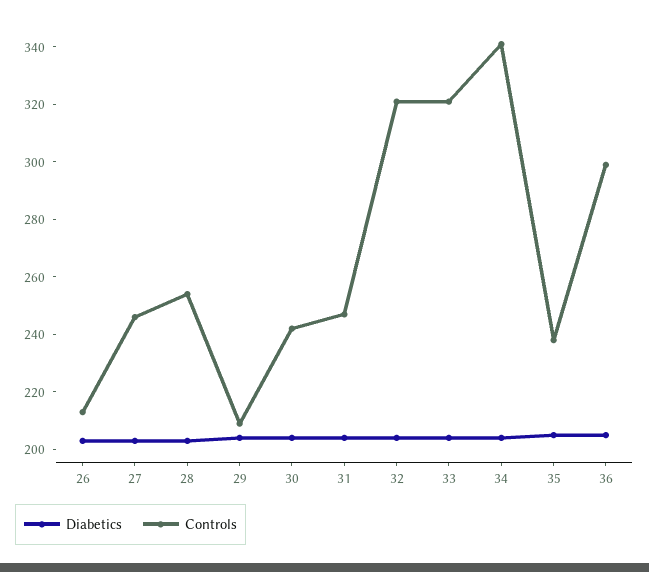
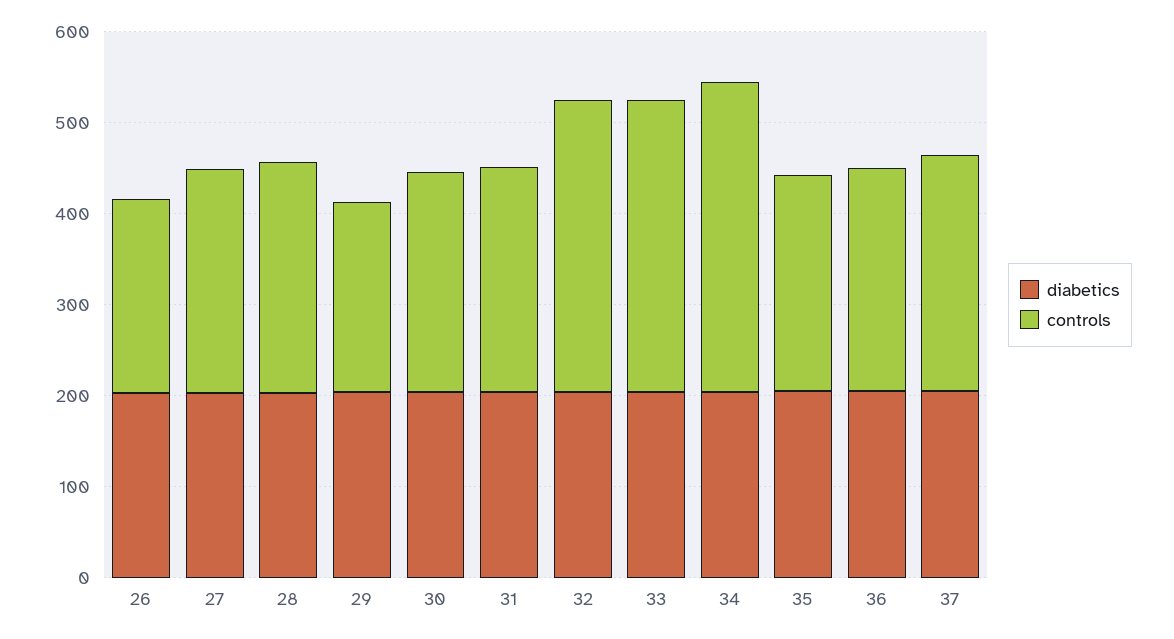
Controls, 36: 300 -> 240
Diabetics, 37: none -> 200
Controls, 37: none -> 260

